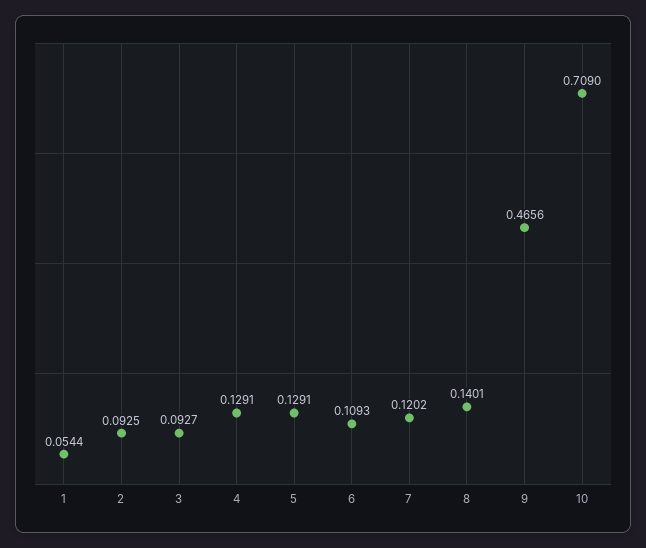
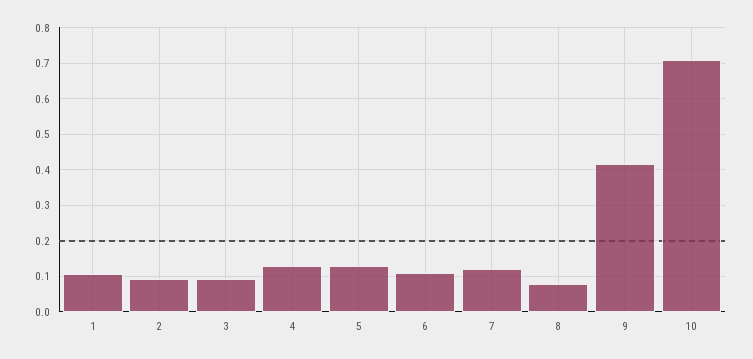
1: 0.0544 -> 0.1
8: 0.1401 -> 0.08
9: 0.4656 -> 0.42

